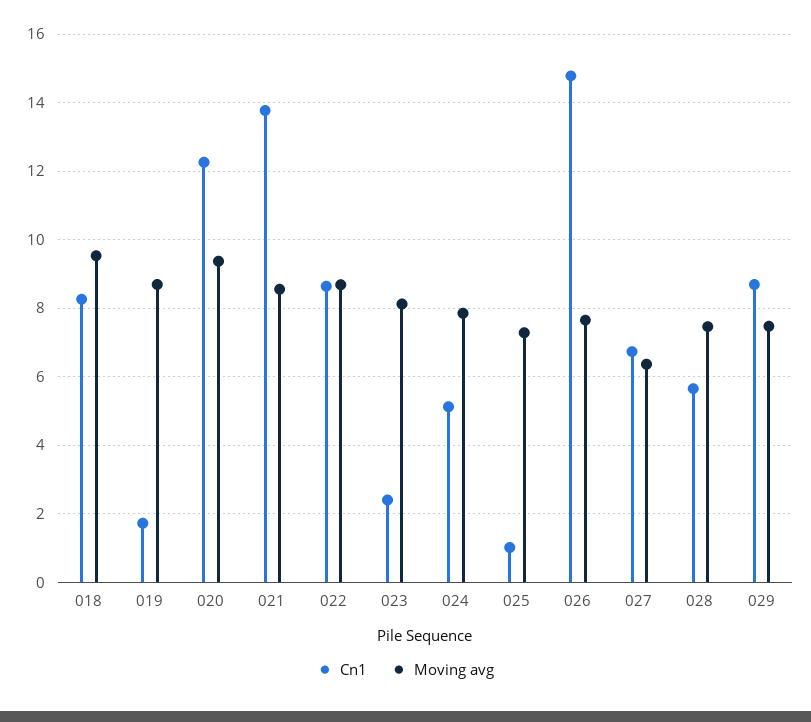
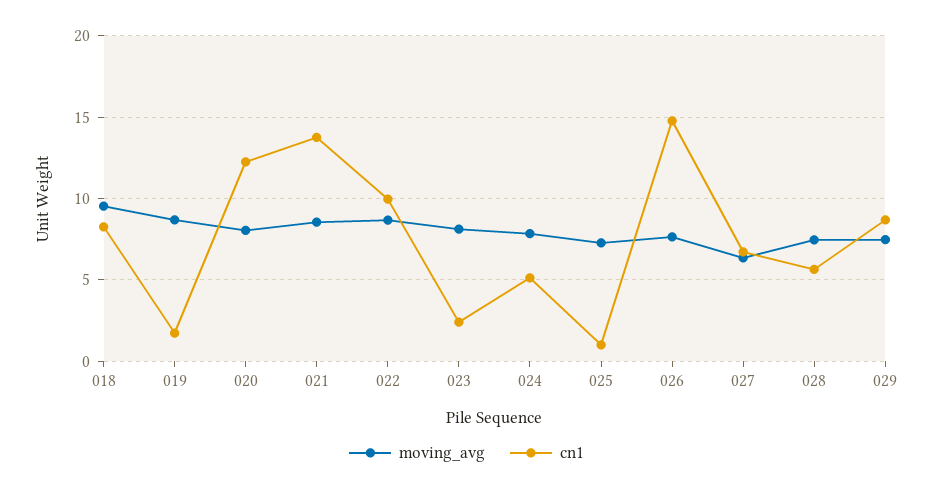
Moving avg, 020: 9.4 -> 8
Cn1, 022: 8.6 -> 10

